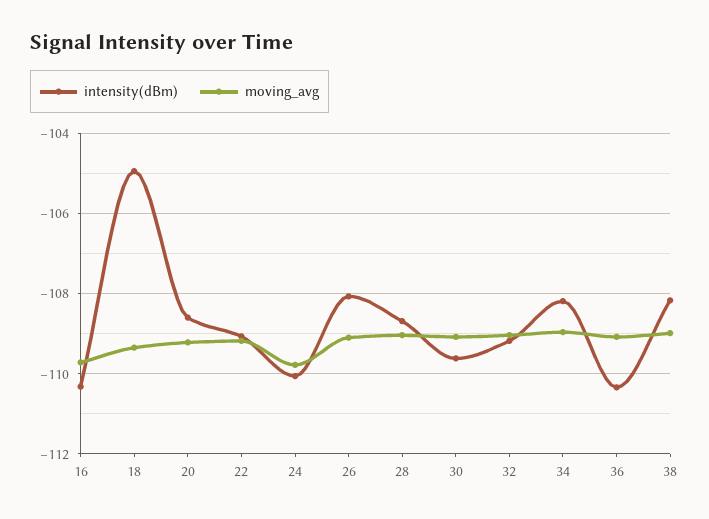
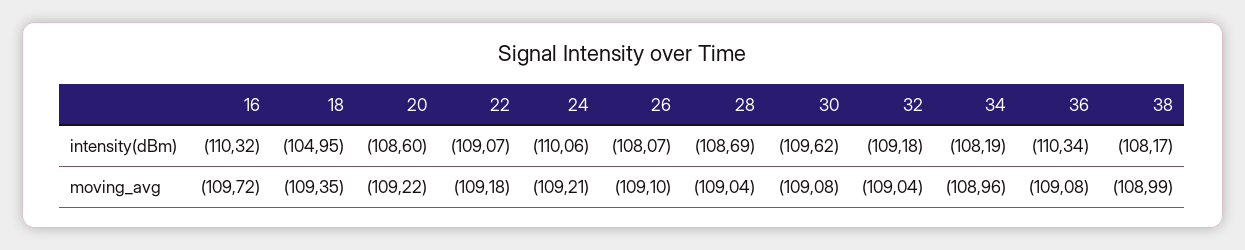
moving_avg, 24: -109.8 -> -109.21

